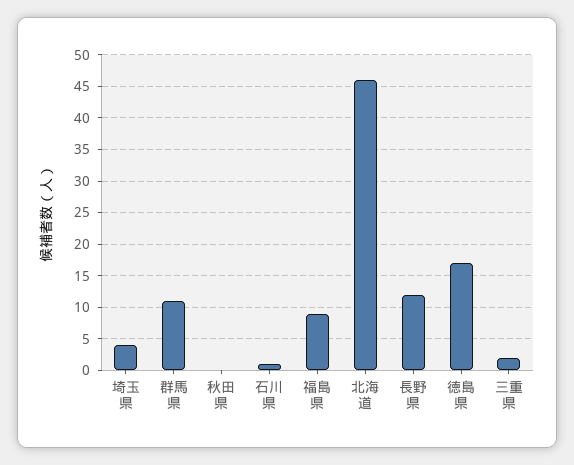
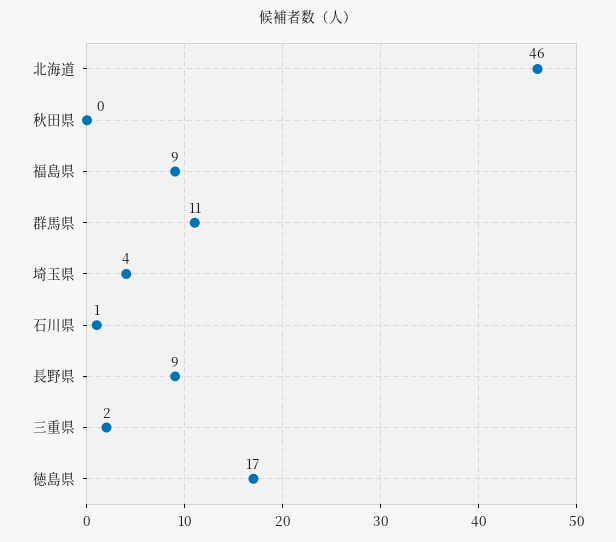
長野県: 12 -> 9

